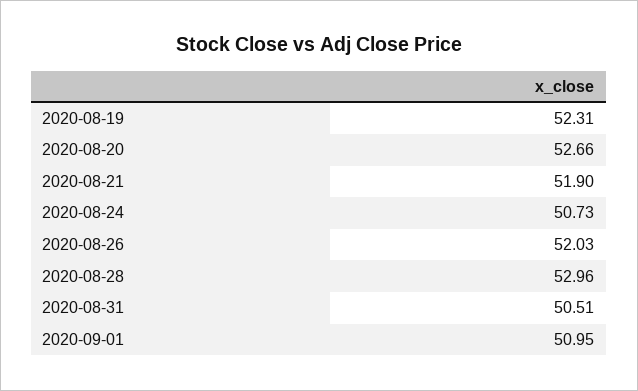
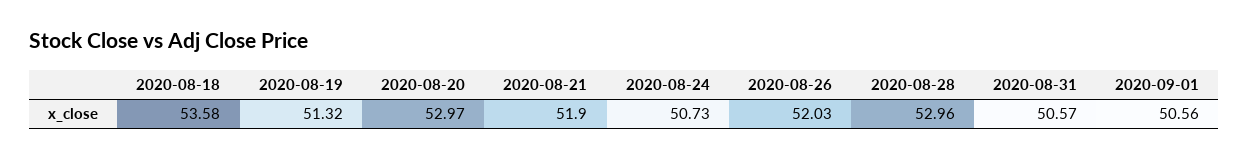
2020-08-19: 52.31 -> 51.32
2020-08-20: 52.66 -> 52.97
2020-08-31: 50.51 -> 50.57
2020-09-01: 50.95 -> 50.56
2020-08-18: none -> 53.58

